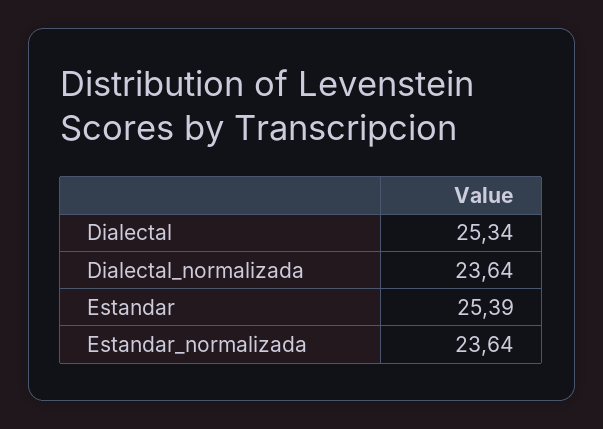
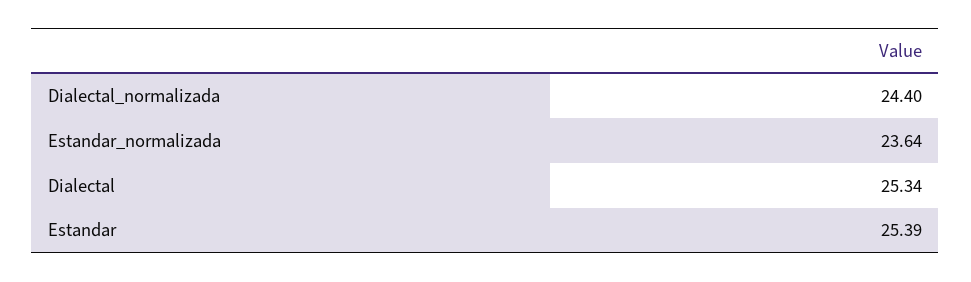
Dialectal_normalizada: 23.64 -> 24.4

